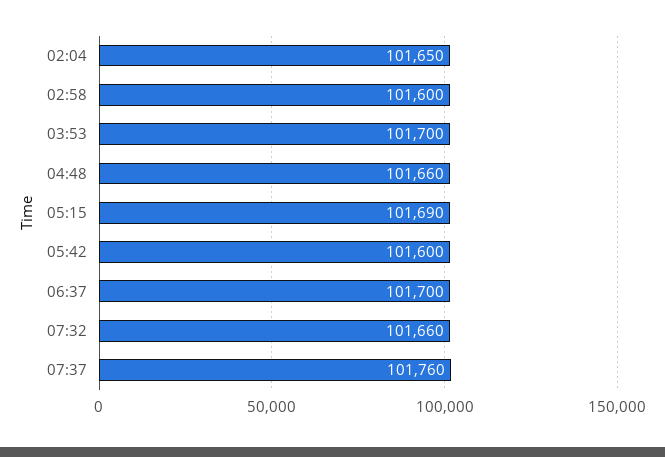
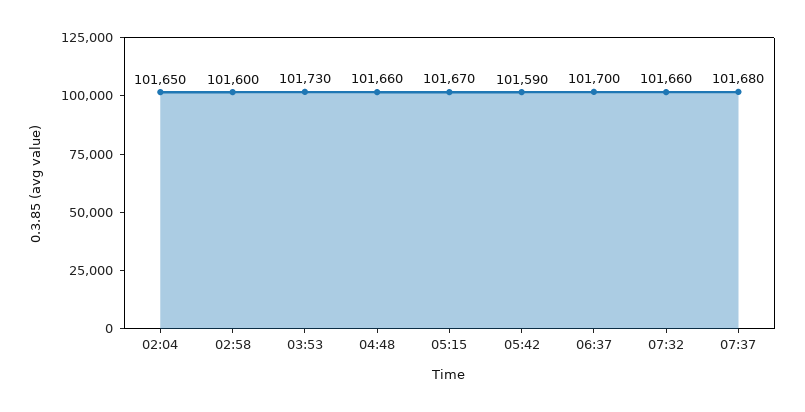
03:53: 101700 -> 101730
05:15: 101690 -> 101670
05:42: 101600 -> 101590
07:37: 101760 -> 101680

